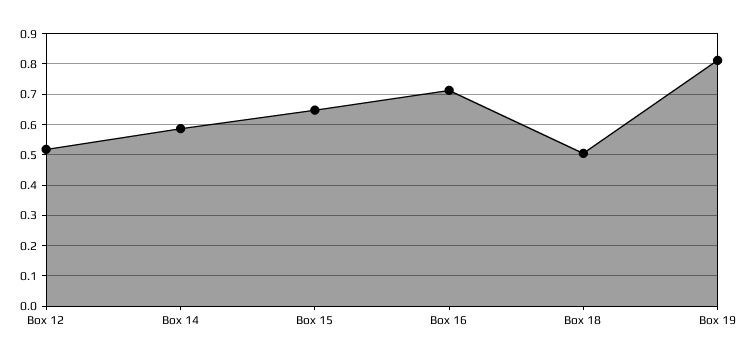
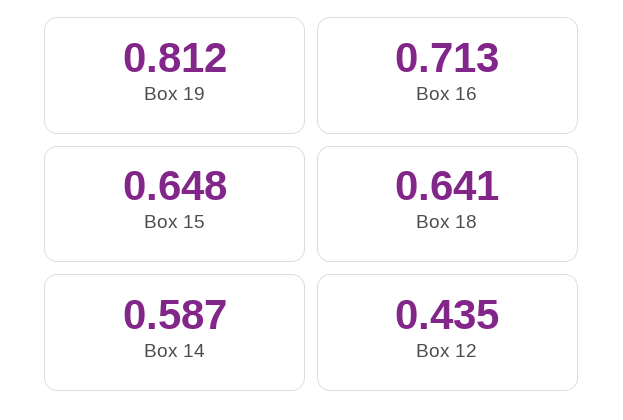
Box 12: 0.52 -> 0.435
Box 18: 0.5 -> 0.641

